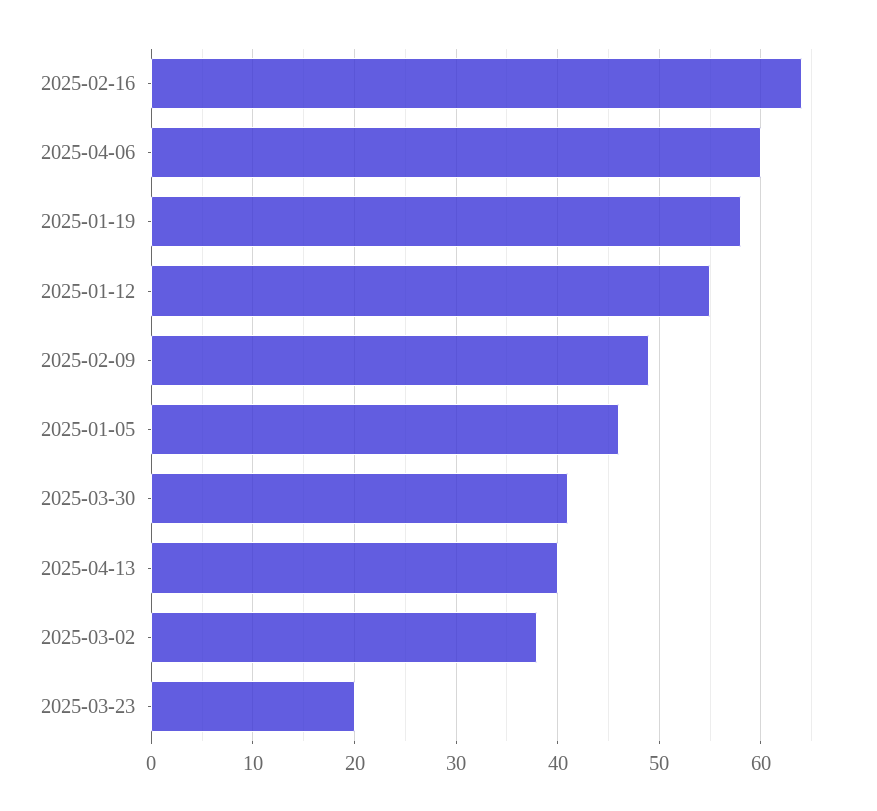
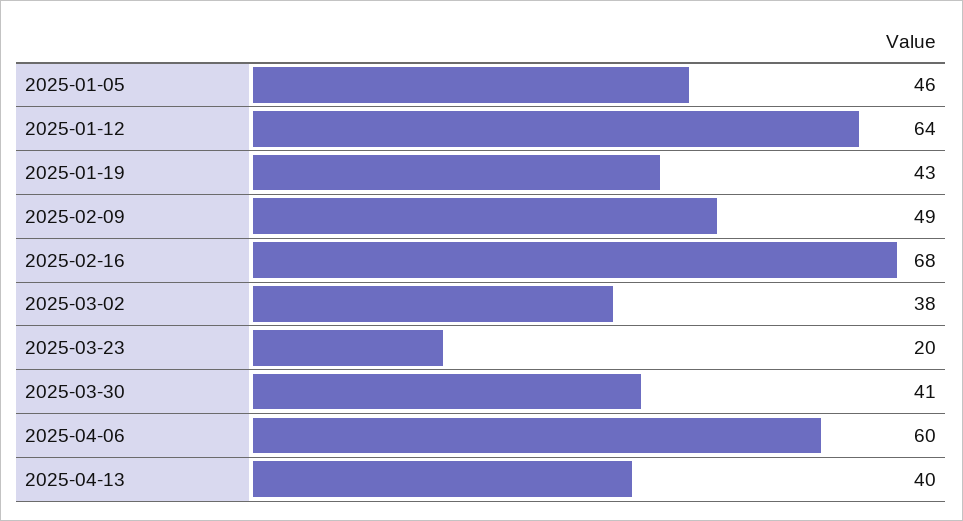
2025-02-16: 64 -> 68
2025-01-19: 58 -> 43
2025-01-12: 55 -> 64

